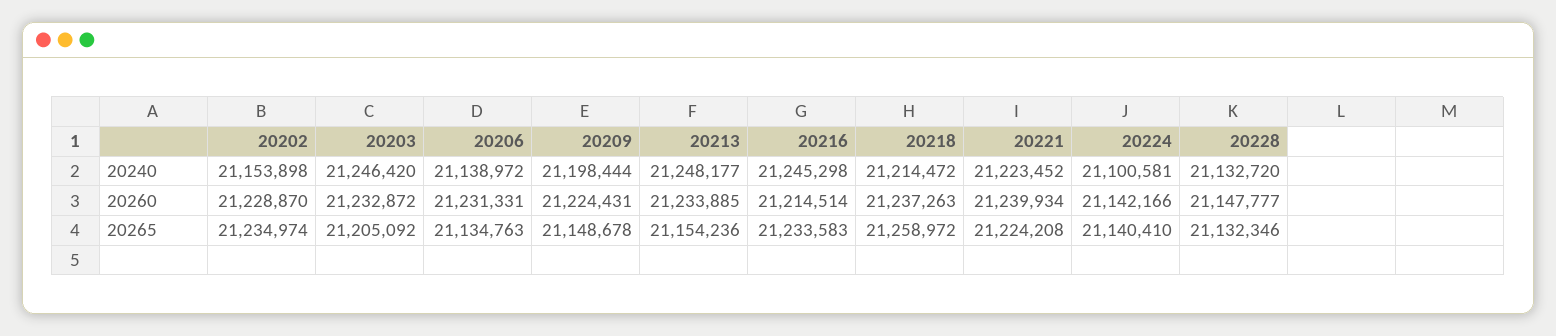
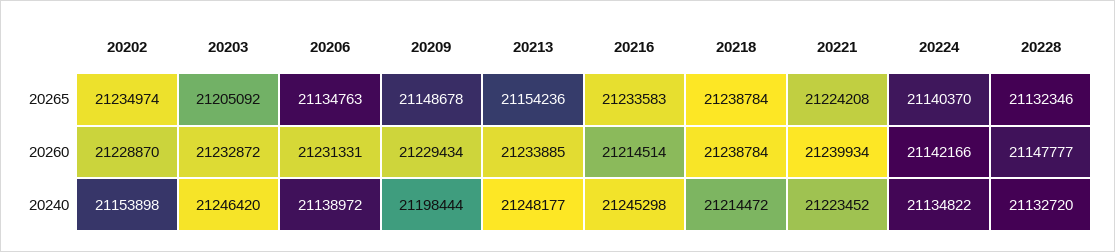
20224, 20240: 21100581 -> 21134822
20209, 20260: 21224431 -> 21229434
20218, 20260: 21237263 -> 21238784
20218, 20265: 21258972 -> 21238784
20224, 20265: 21140410 -> 21140370

